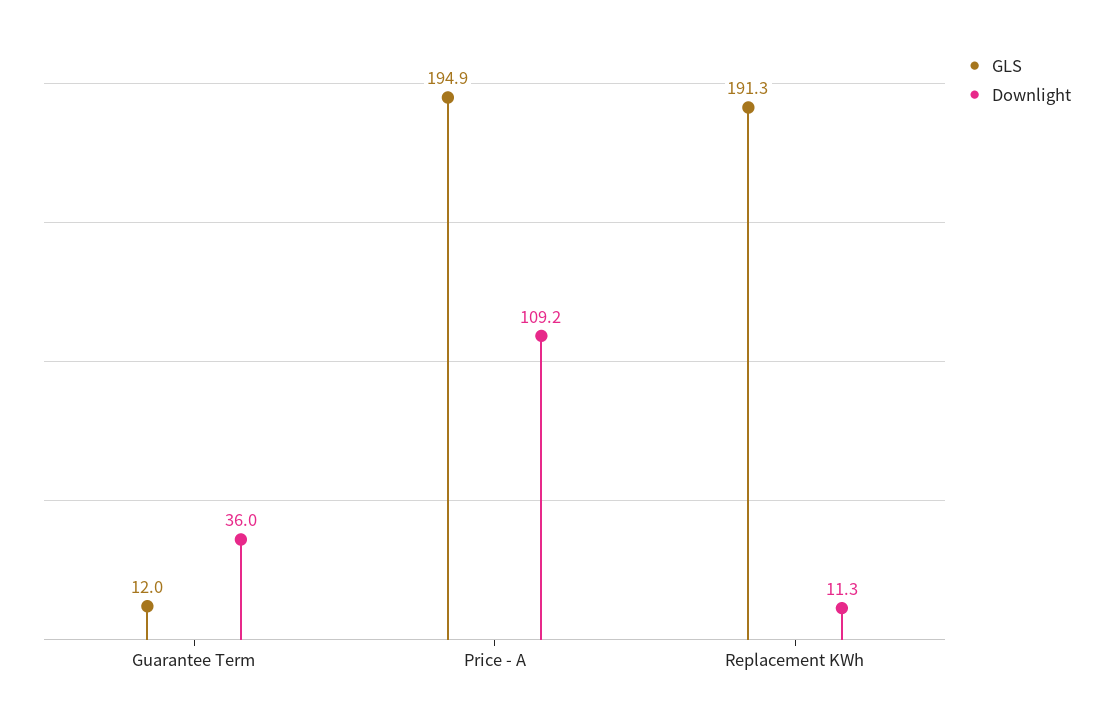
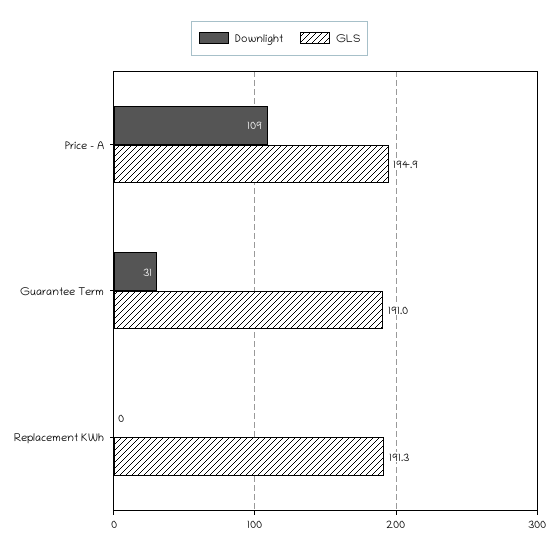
GLS, Guarantee Term: 12 -> 191
Downlight, Guarantee Term: 36 -> 31
Downlight, Replacement KWh: 11.3 -> 0

